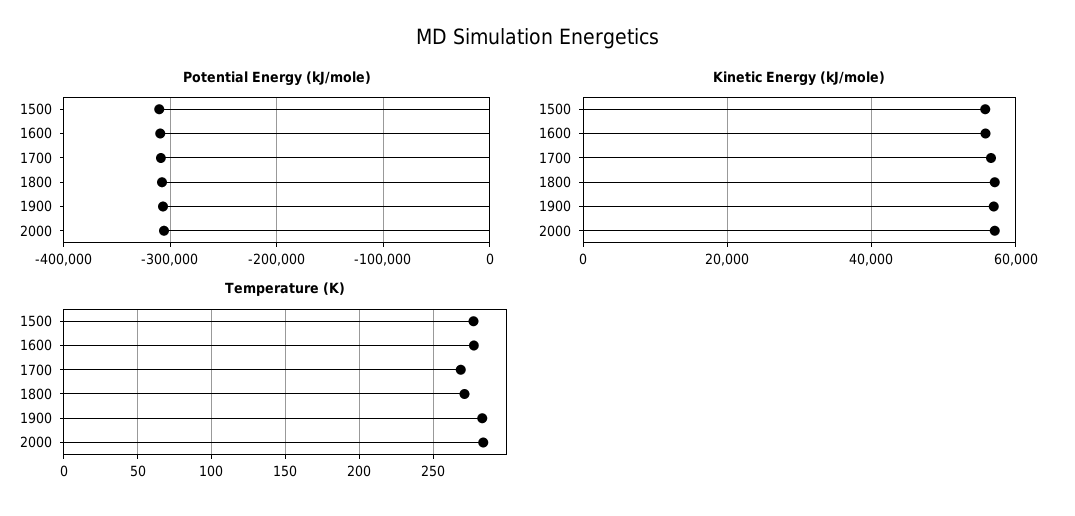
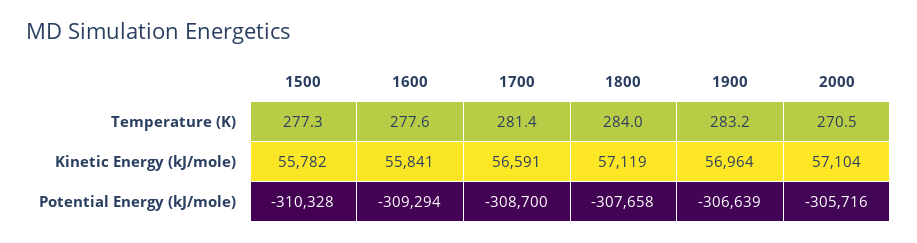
Temperature (K), 1700: 270 -> 281.4
Temperature (K), 1800: 270 -> 284
Temperature (K), 2000: 285 -> 270.5

